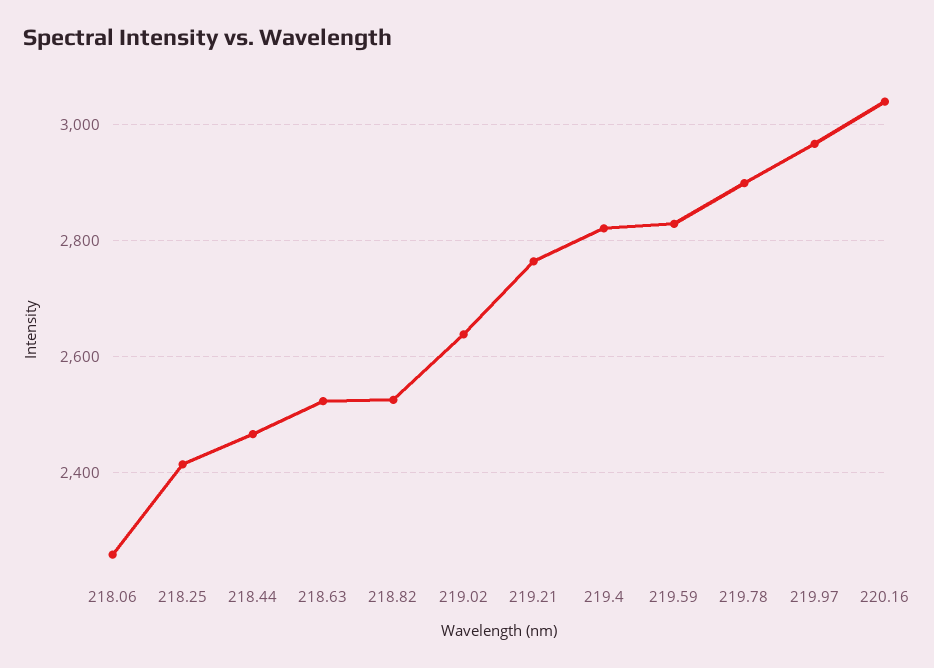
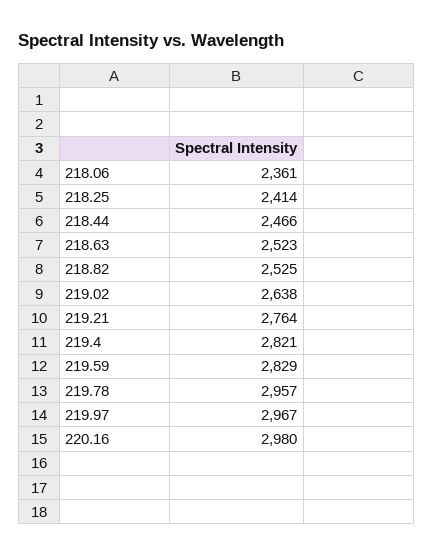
218.06: 2260 -> 2361
219.78: 2900 -> 2957
220.16: 3040 -> 2980

